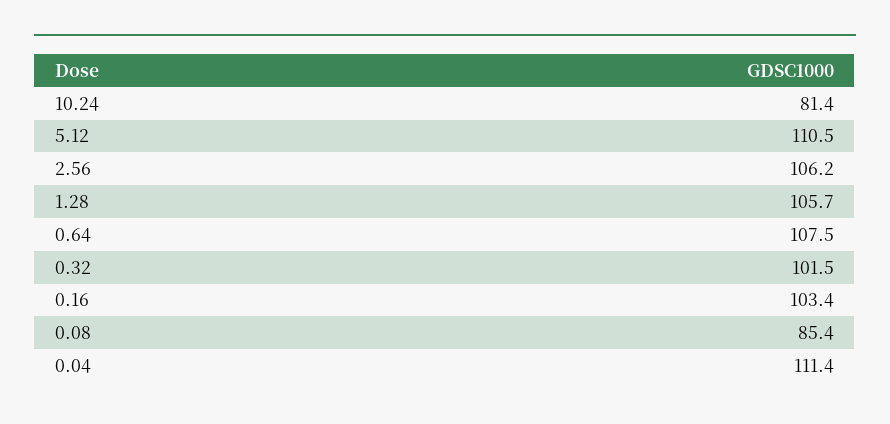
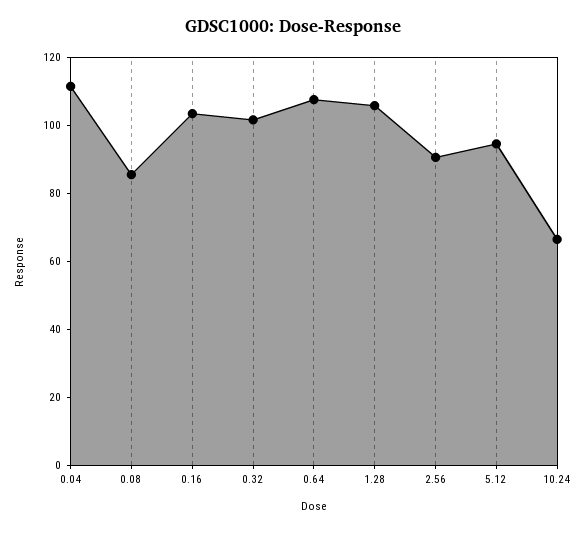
10.24: 81.4 -> 65
5.12: 110.5 -> 95
2.56: 106.2 -> 90

